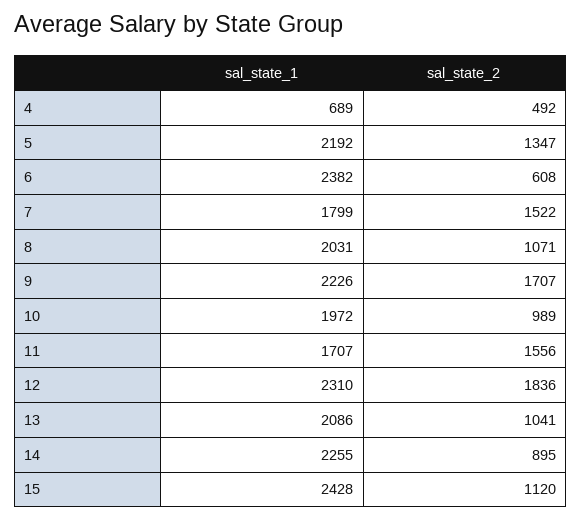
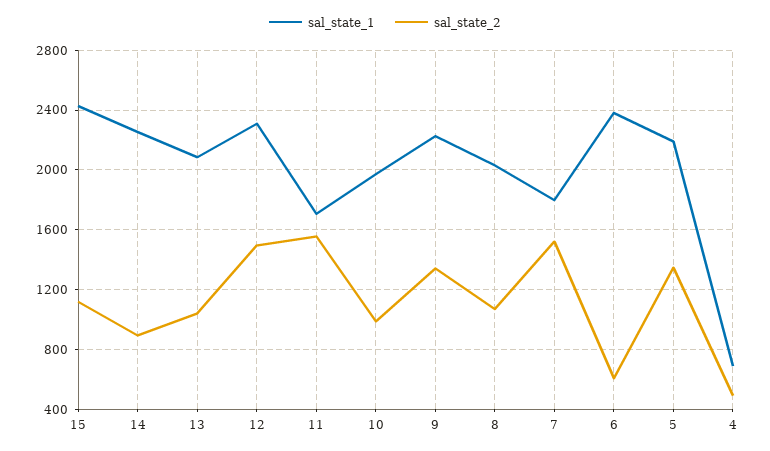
sal_state_2, 9: 1707 -> 1350
sal_state_2, 12: 1836 -> 1500

